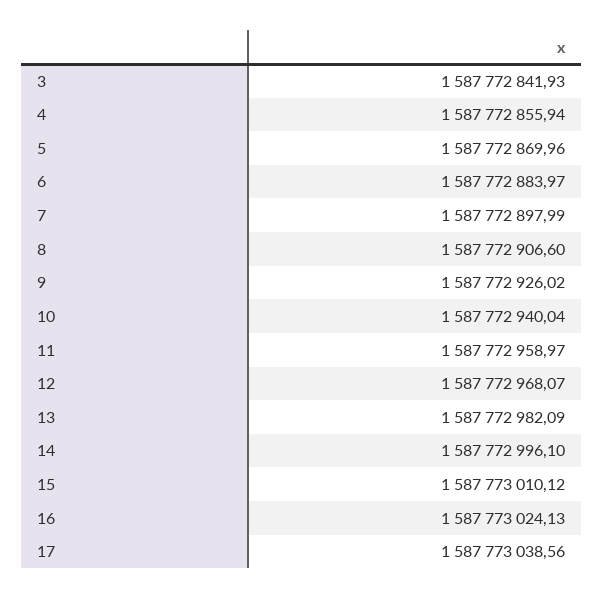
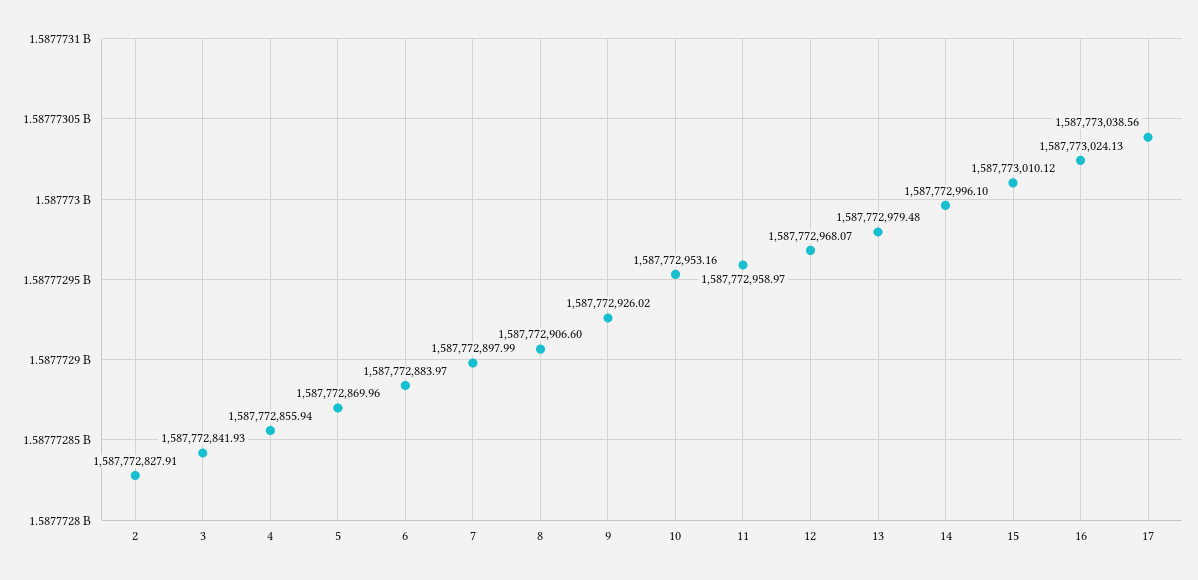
10: 1587772940.04 -> 1587772953.16
13: 1587772982.09 -> 1587772979.48
2: none -> 1587772827.91

